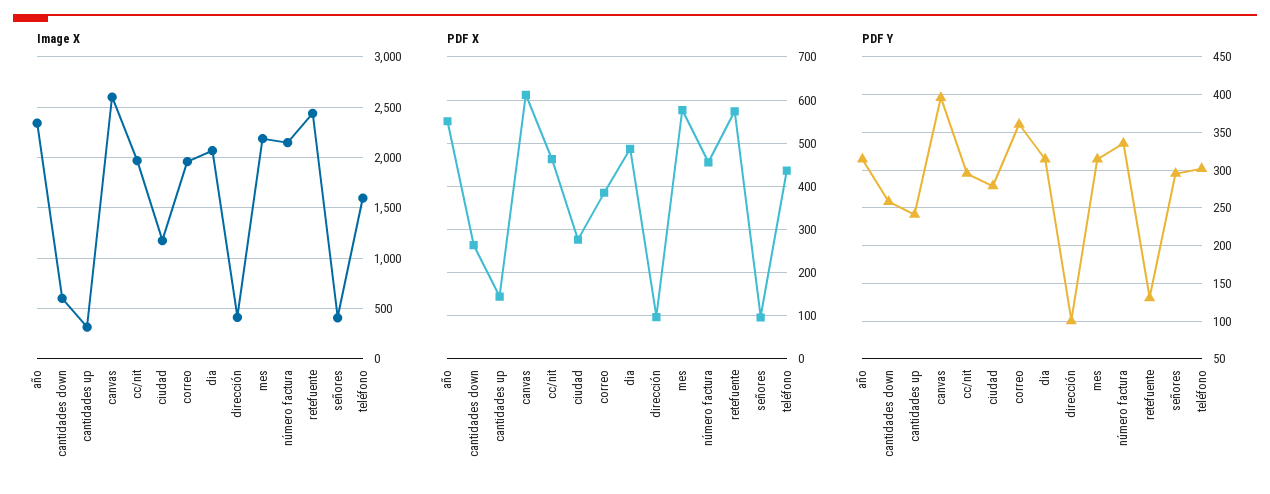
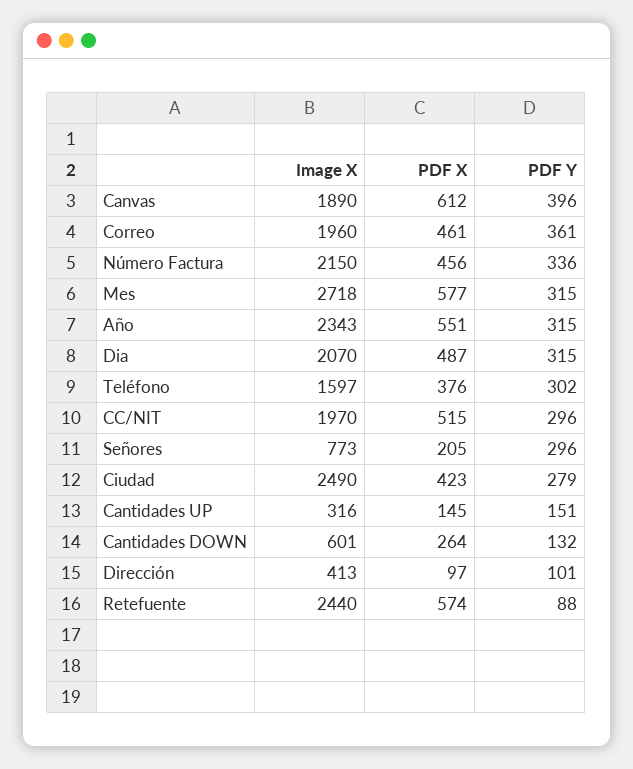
Image X, canvas: 2600 -> 1890
Image X, ciudad: 1200 -> 2490
Image X, mes: 2200 -> 2718
Image X, señores: 400 -> 773
PDF X, cc/nit: 460 -> 515
PDF X, ciudad: 280 -> 423
PDF X, correo: 380 -> 461
PDF X, señores: 100 -> 205
PDF X, teléfono: 440 -> 376
PDF Y, cantidades down: 260 -> 132
PDF Y, cantidades up: 240 -> 151
PDF Y, retefuente: 130 -> 88

